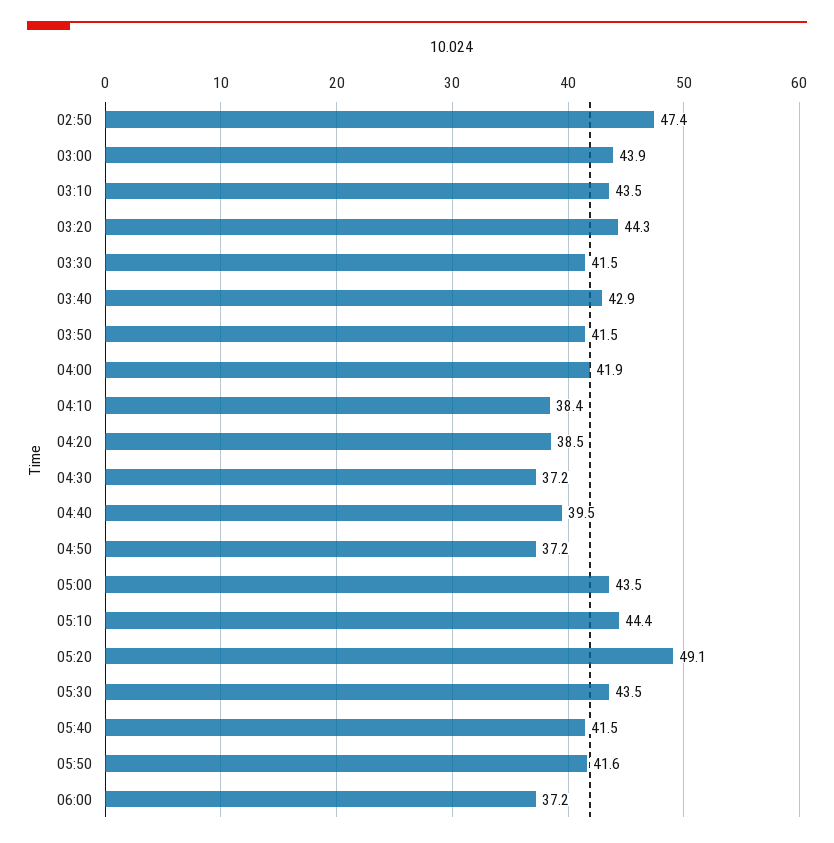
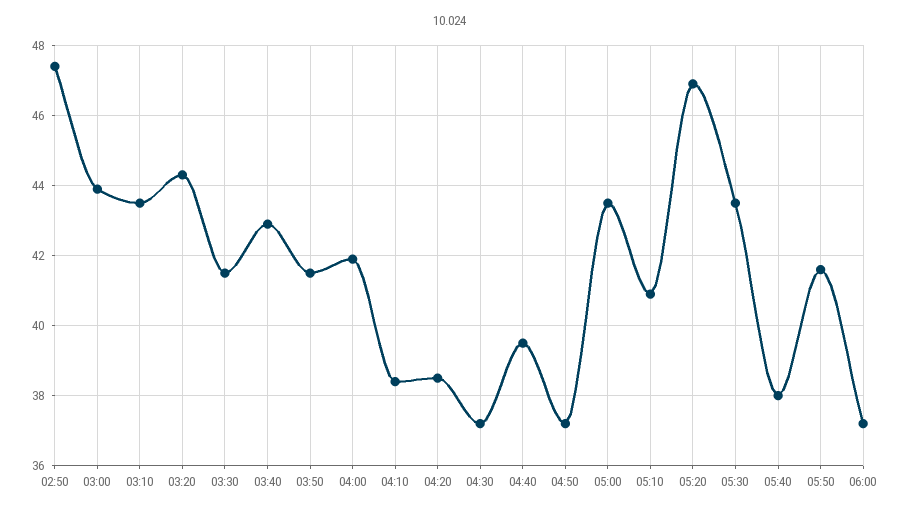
05:10: 44.4 -> 41
05:20: 49.1 -> 47
05:40: 41.5 -> 38

